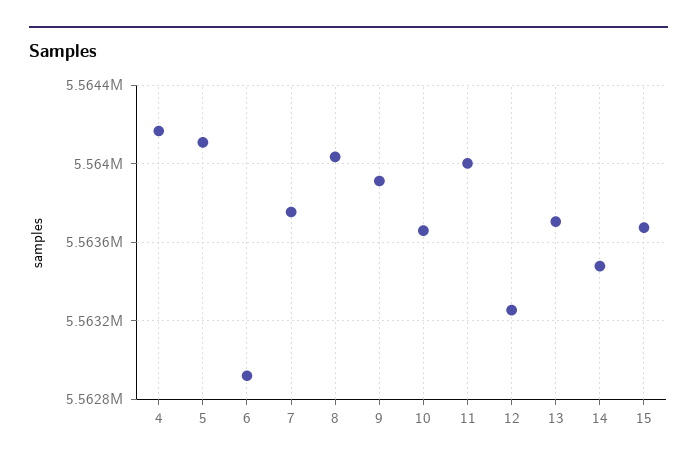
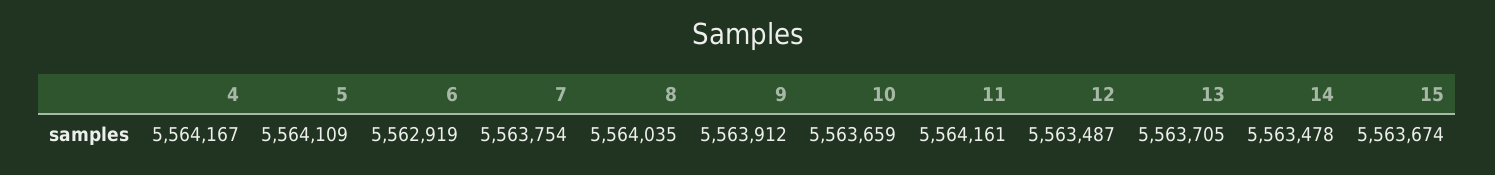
11: 5564000 -> 5564161
12: 5563250 -> 5563487

